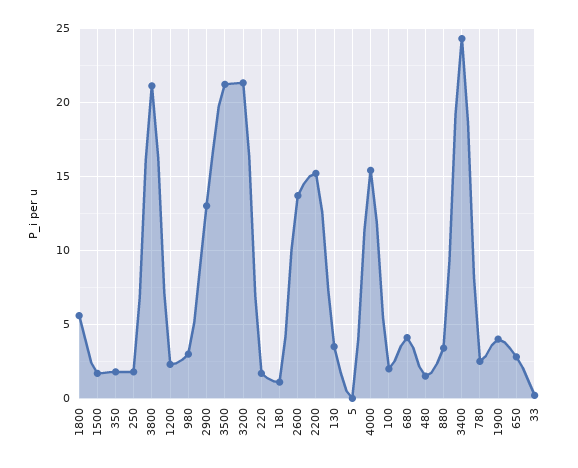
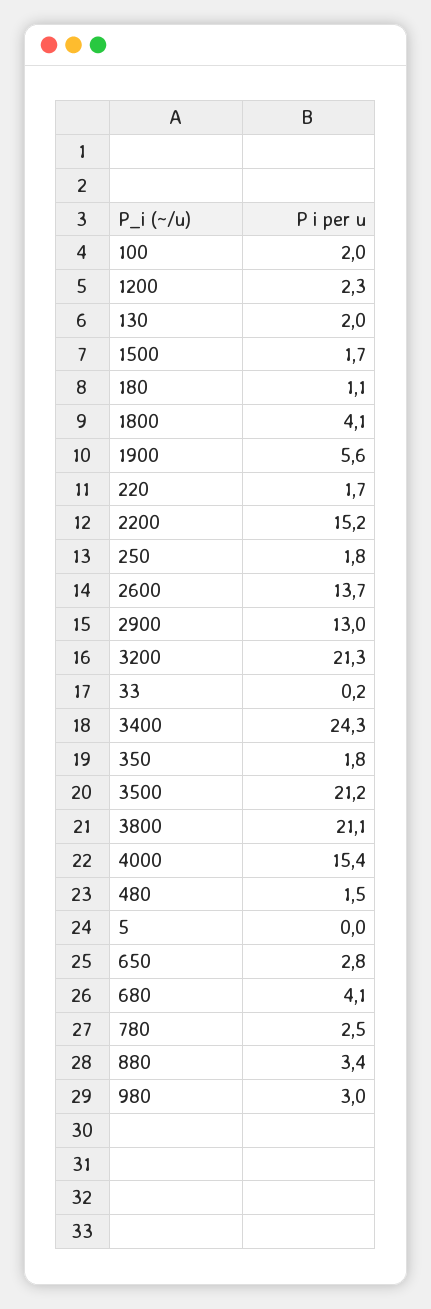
1800: 5.5 -> 4.1
130: 3.5 -> 2
1900: 4 -> 5.6

